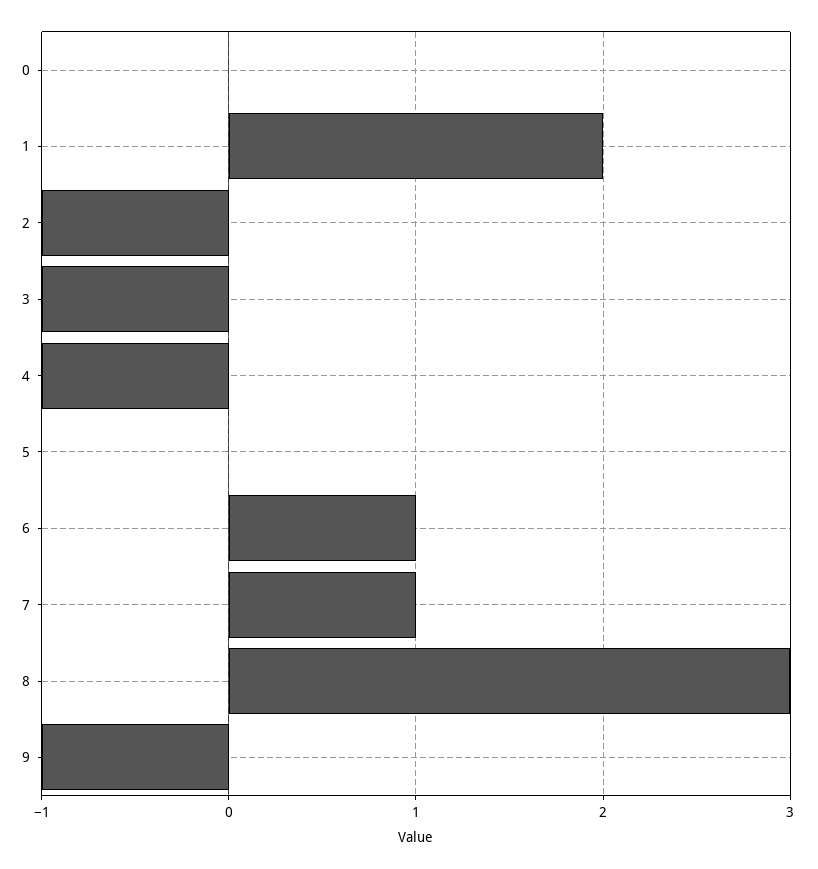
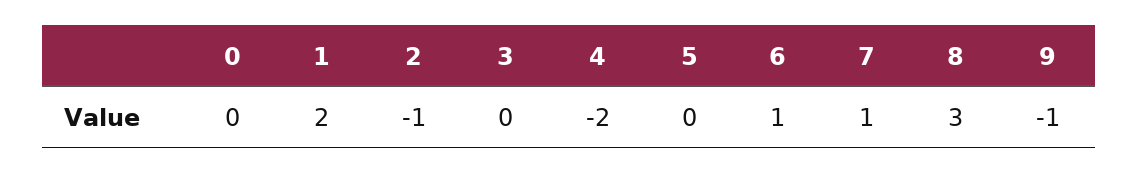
3: -1 -> 0
4: -1 -> -2

